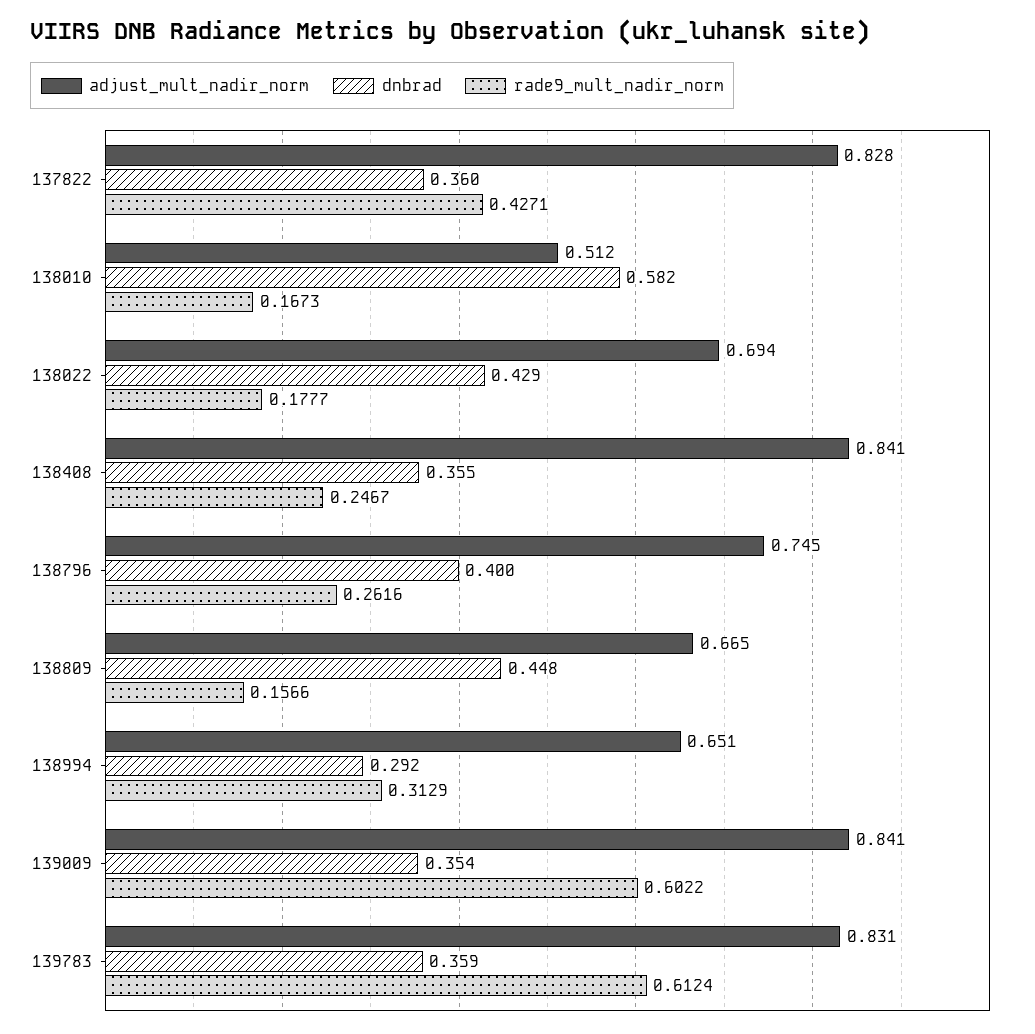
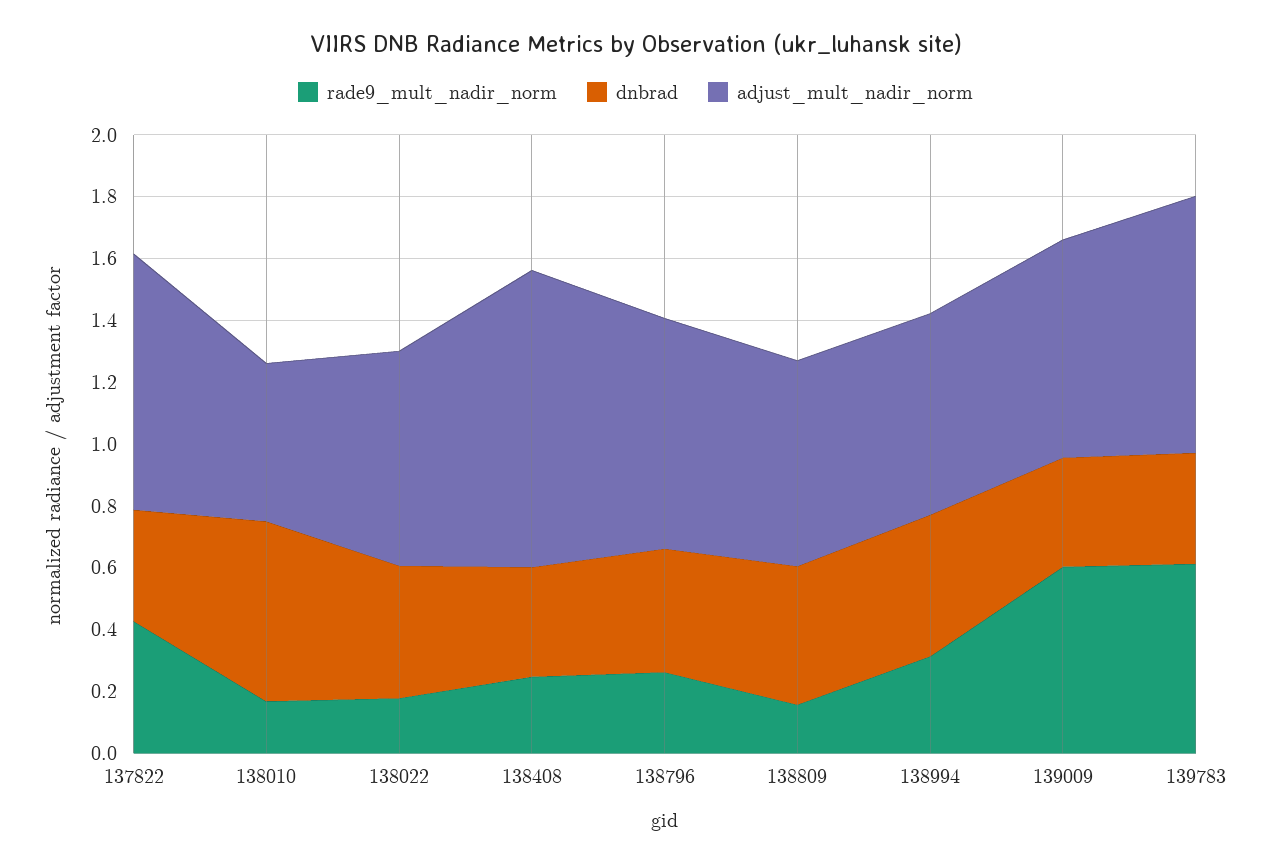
adjust_mult_nadir_norm, 138408: 0.841 -> 0.95
dnbrad, 138994: 0.292 -> 0.45
adjust_mult_nadir_norm, 139009: 0.841 -> 0.7

